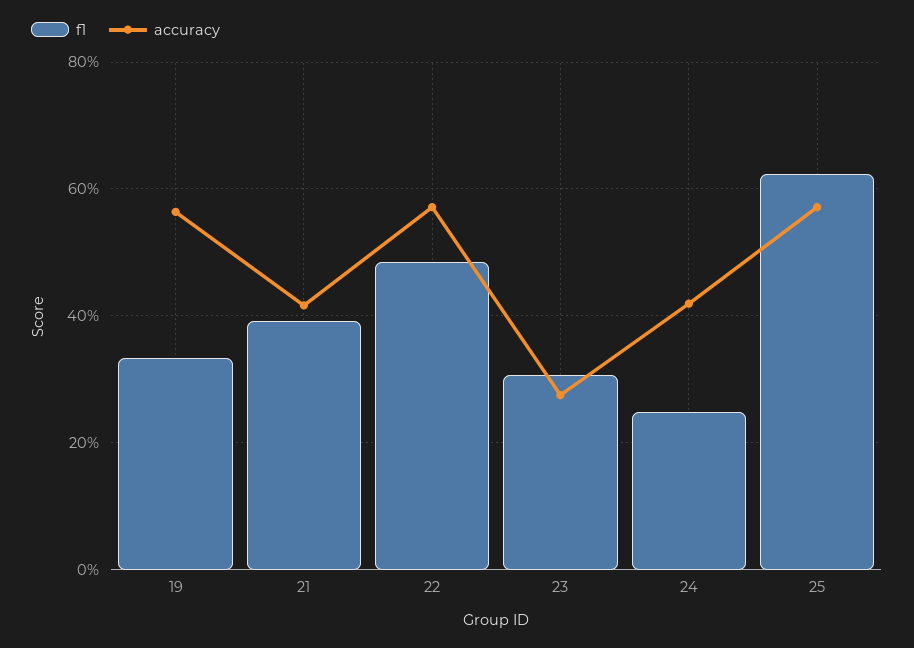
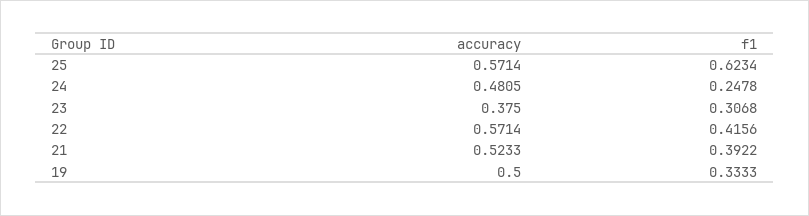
accuracy, 19: 0.56 -> 0.5
accuracy, 21: 0.42 -> 0.5233
f1, 22: 0.48 -> 0.4156
accuracy, 23: 0.28 -> 0.375
accuracy, 24: 0.42 -> 0.4805

